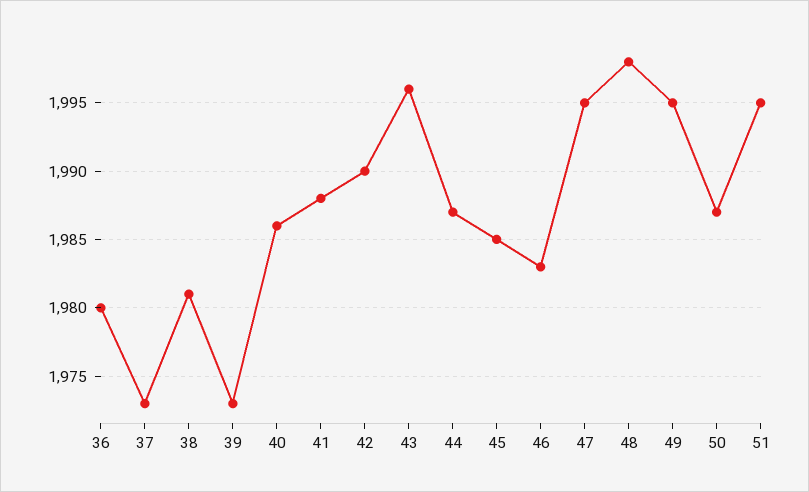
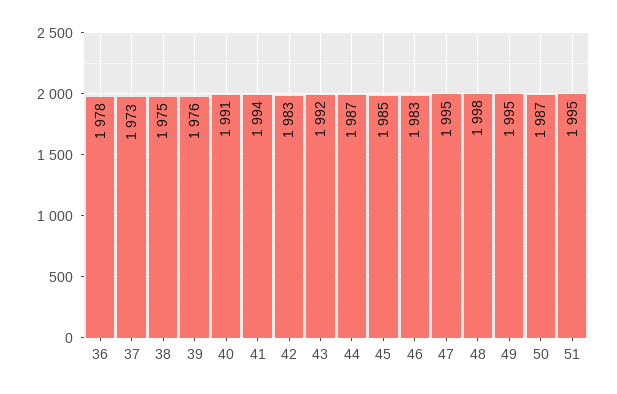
36: 1980 -> 1978
38: 1981 -> 1975
39: 1973 -> 1976
40: 1986 -> 1991
41: 1988 -> 1994
42: 1990 -> 1983
43: 1996 -> 1992

